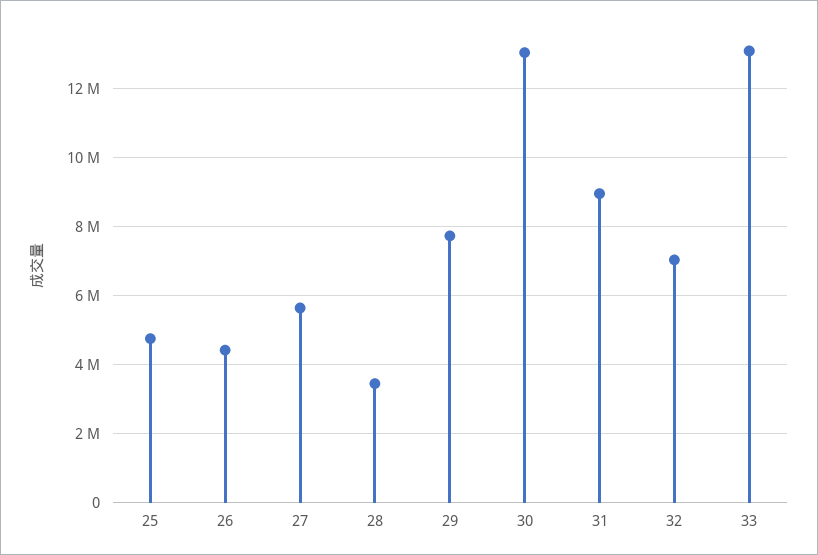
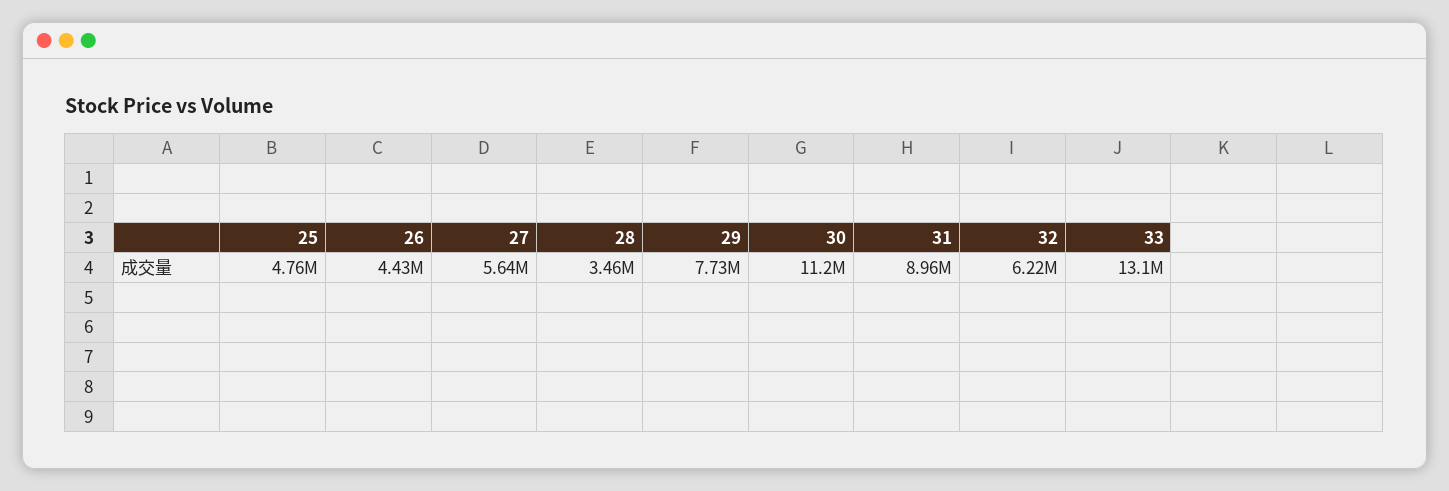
30: 13000000 -> 11200000
32: 7000000 -> 6220000

